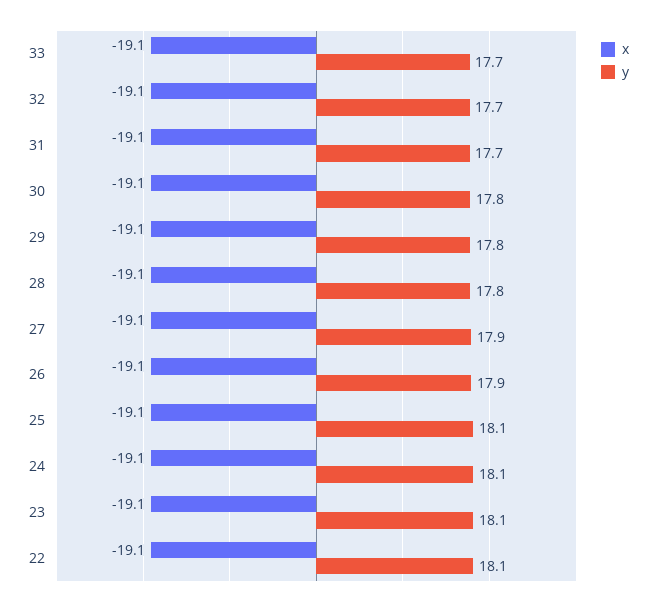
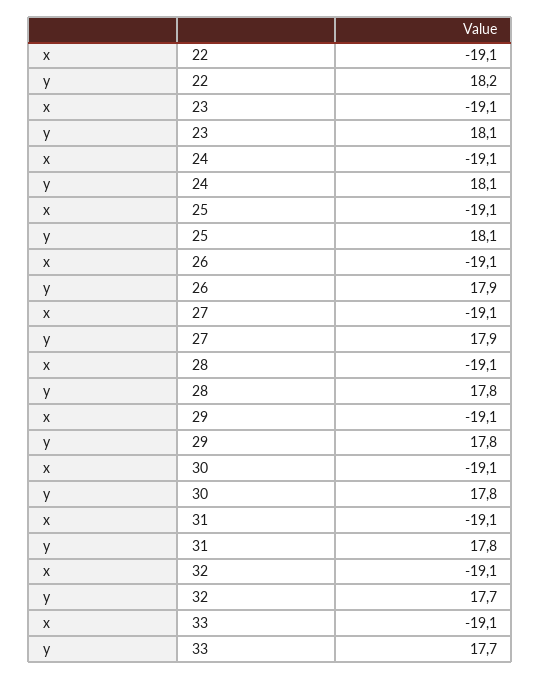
y, 31: 17.7 -> 17.8
y, 22: 18.1 -> 18.2

